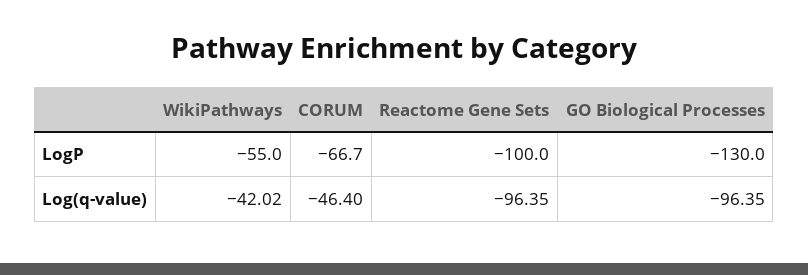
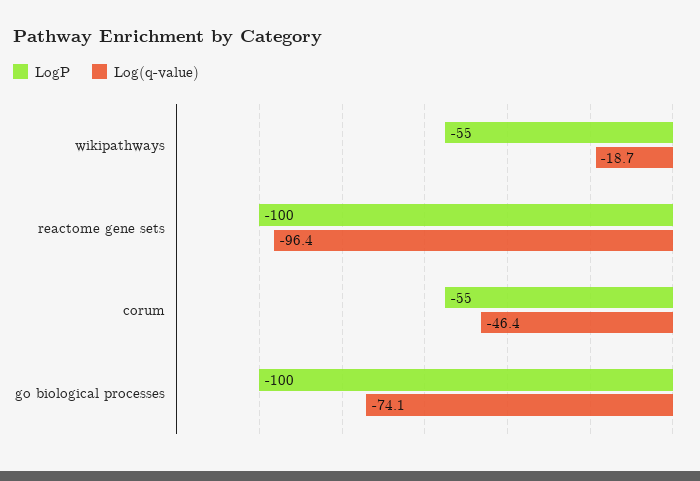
LogP, CORUM: -66.7 -> -55
LogP, GO Biological Processes: -130 -> -100
Log(q-value), WikiPathways: -42.02 -> -18.7
Log(q-value), GO Biological Processes: -96.35 -> -74.1

